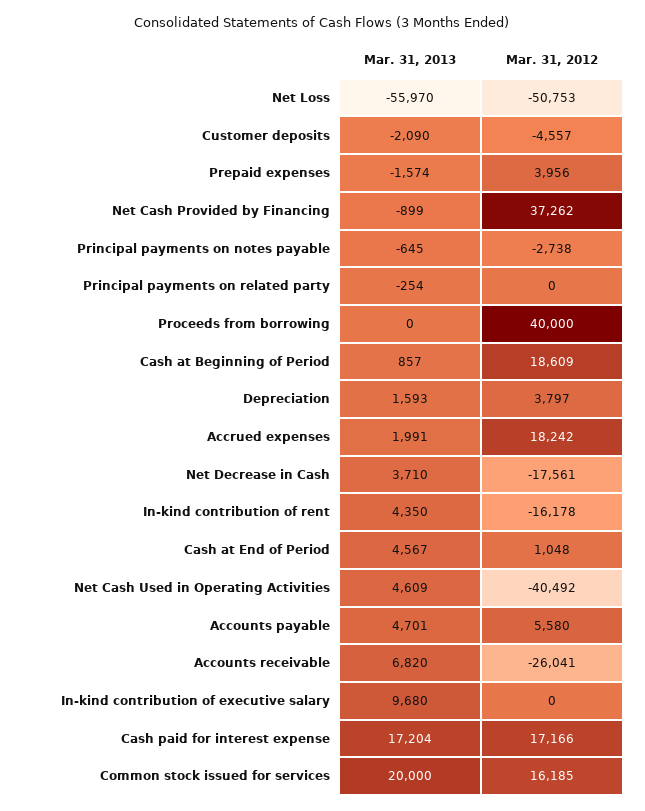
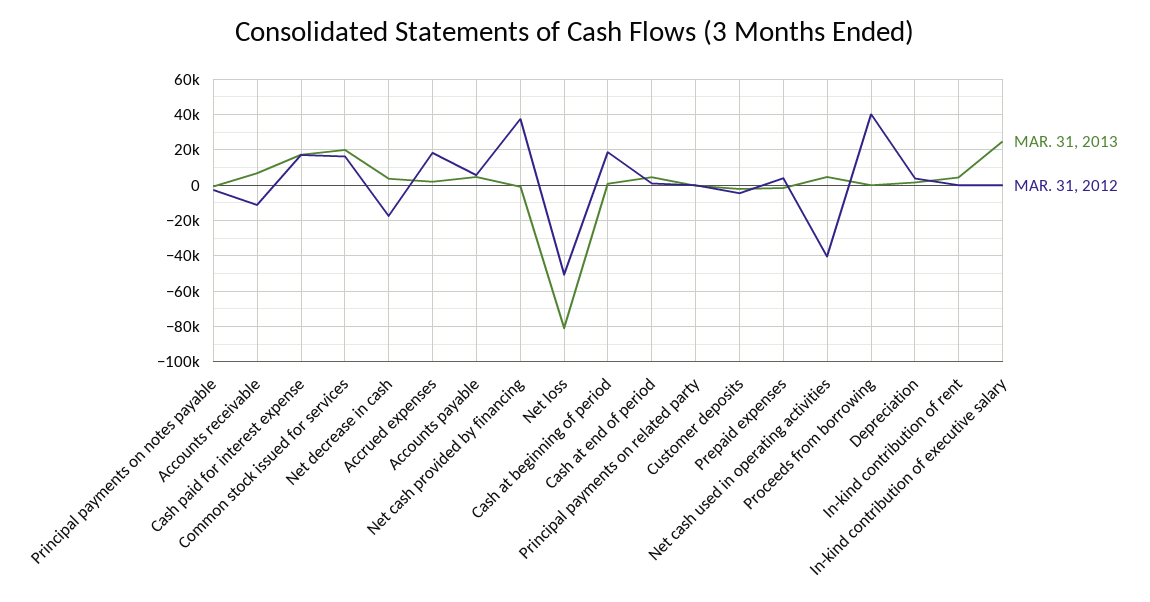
Mar. 31, 2013, Net Loss: -55970 -> -80000
Mar. 31, 2012, In-kind contribution of rent: -16178 -> 0
Mar. 31, 2012, Accounts receivable: -26041 -> -10000
Mar. 31, 2013, In-kind contribution of executive salary: 9680 -> 25000

